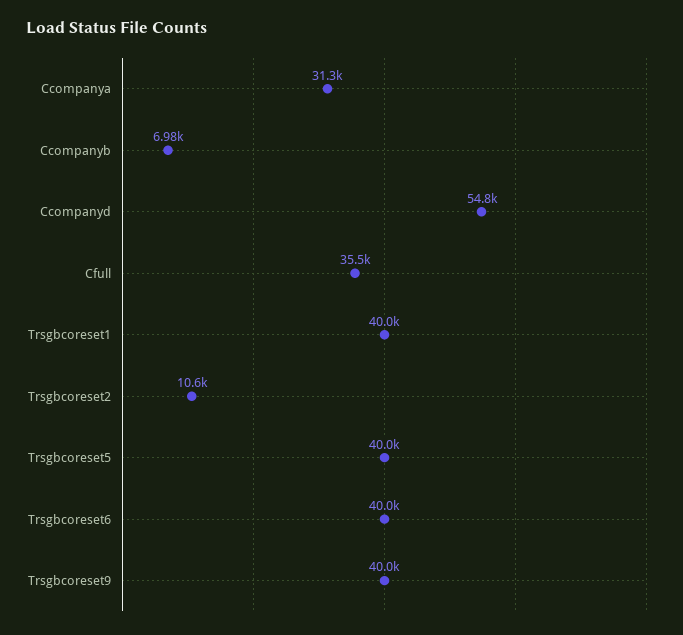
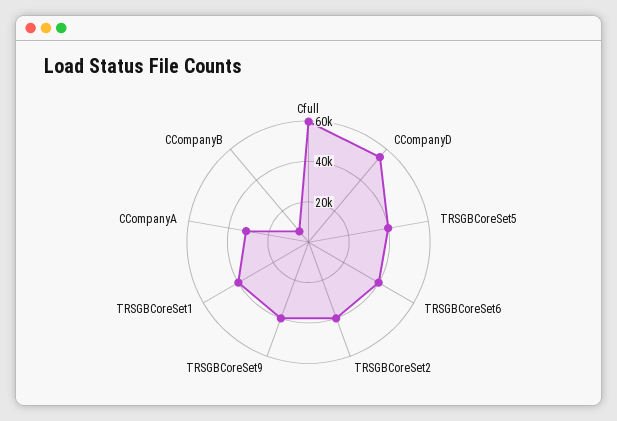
Cfull: 35500 -> 60000
Trsgbcoreset2: 10600 -> 40000

